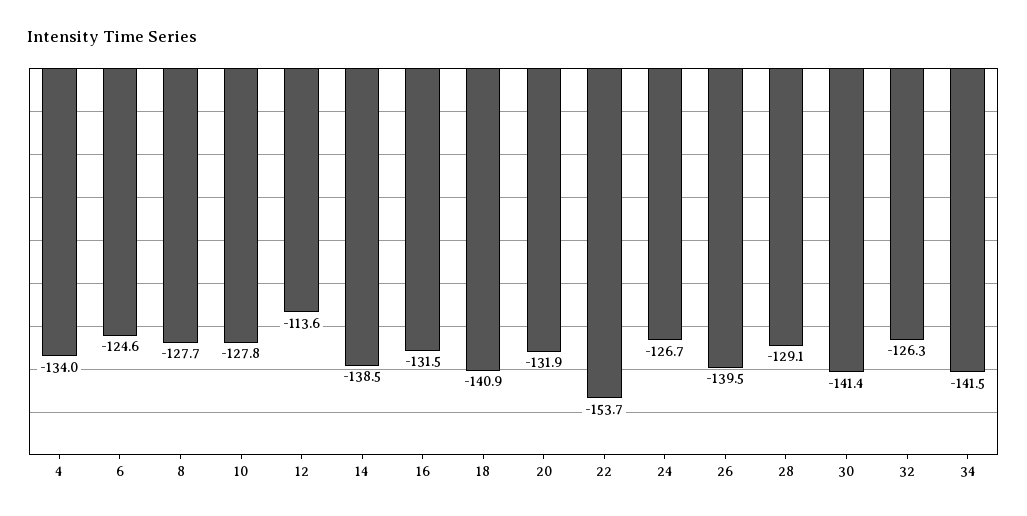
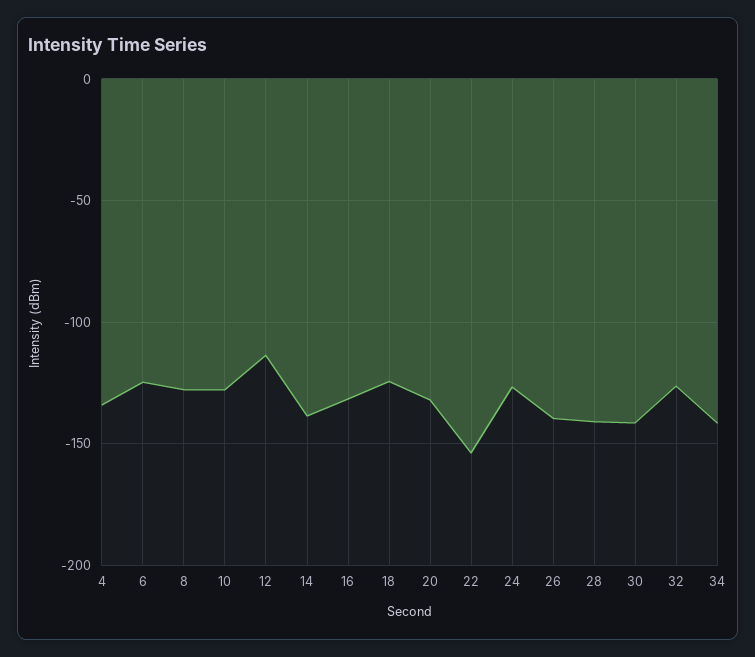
18: -140.9 -> -125
28: -129.1 -> -140

